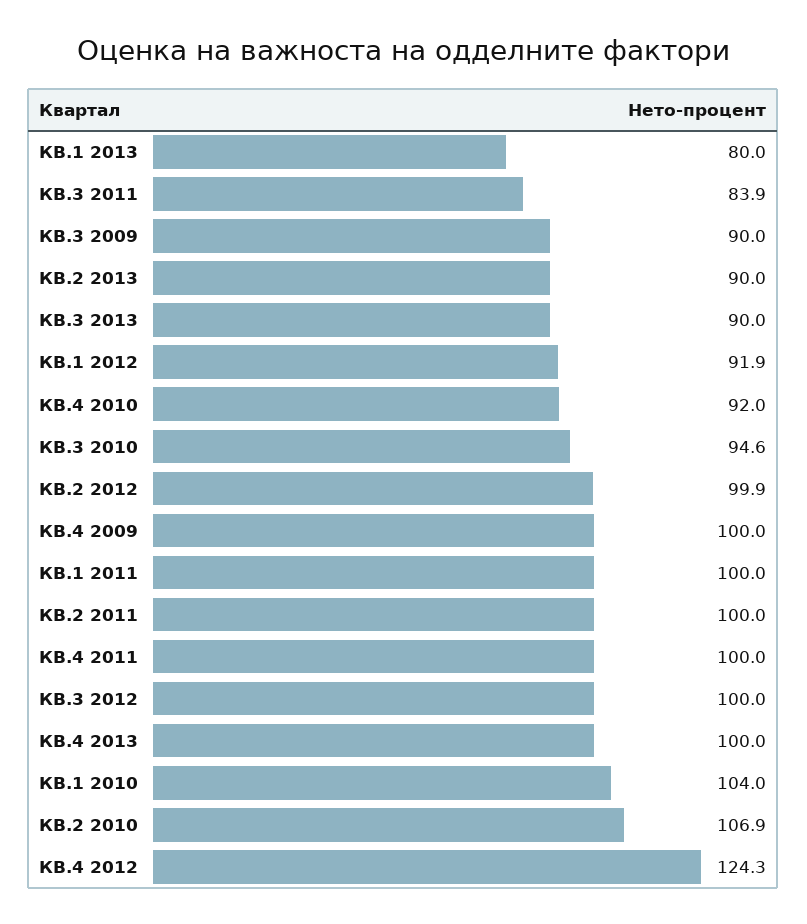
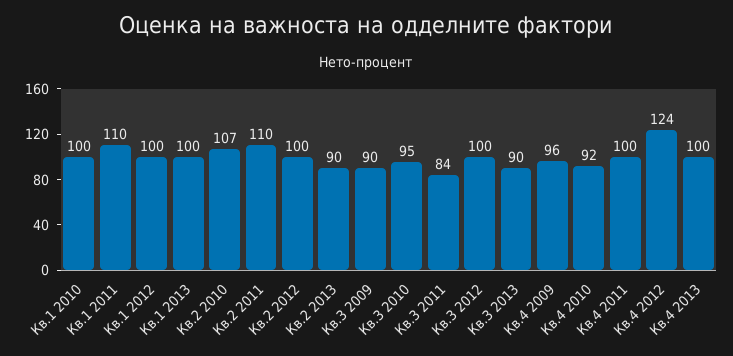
КВ.1 2013: 80 -> 100
КВ.1 2012: 91.9 -> 100
КВ.4 2009: 100 -> 96
КВ.1 2011: 100 -> 110
КВ.2 2011: 100 -> 110
КВ.1 2010: 104 -> 100

